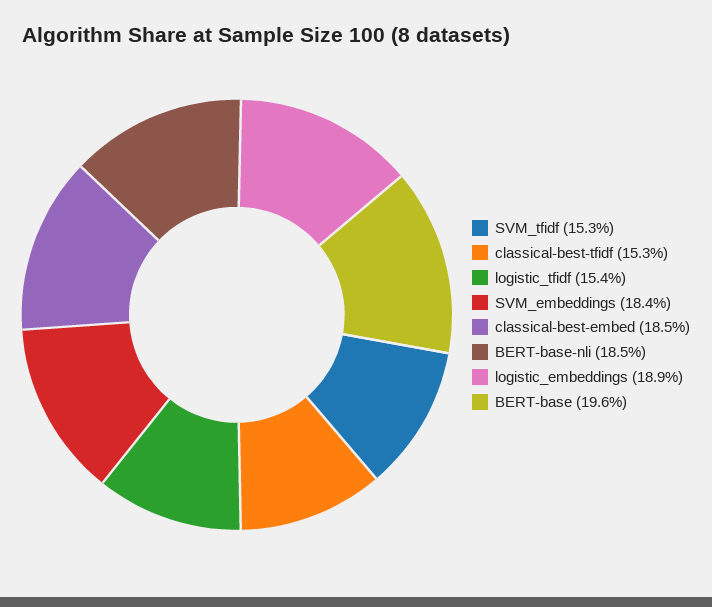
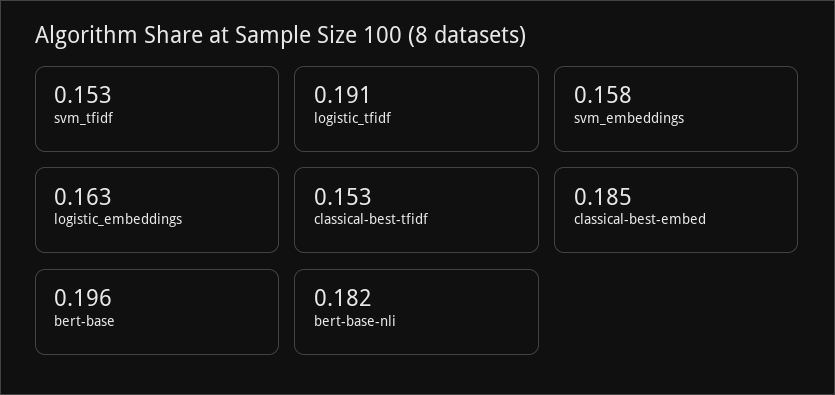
logistic_tfidf: 0.154 -> 0.191
SVM_embeddings: 0.184 -> 0.158
BERT-base-nli: 0.185 -> 0.182
logistic_embeddings: 0.189 -> 0.163

